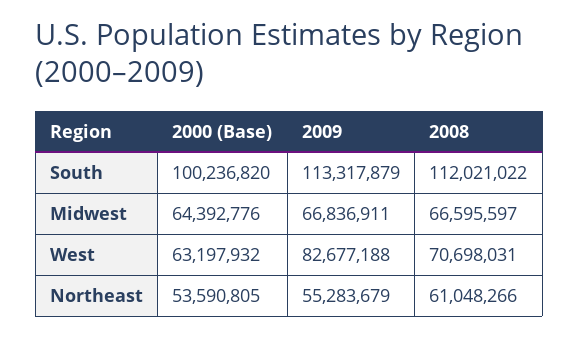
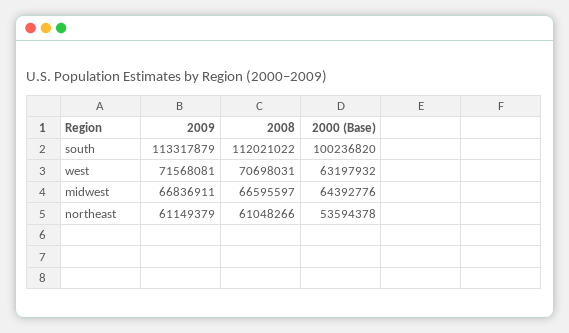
2009, West: 82677188 -> 71568081
2000 (Base), Northeast: 53590805 -> 53594378
2009, Northeast: 55283679 -> 61149379

